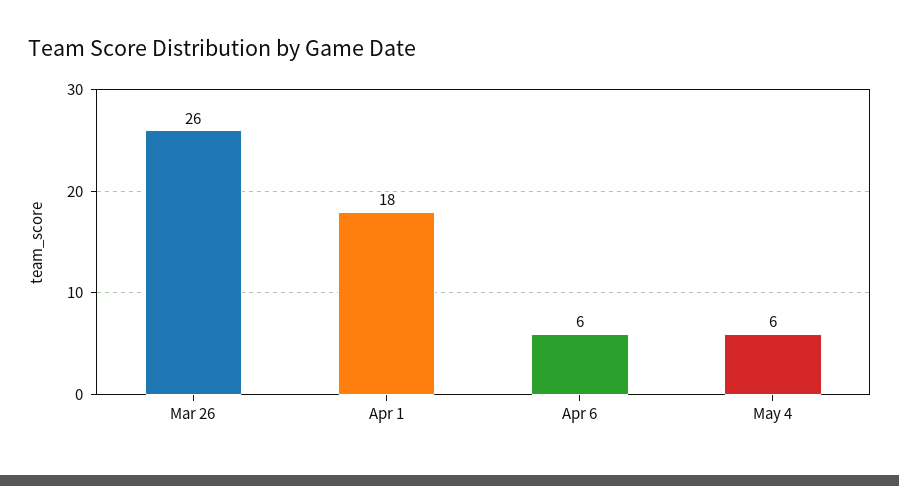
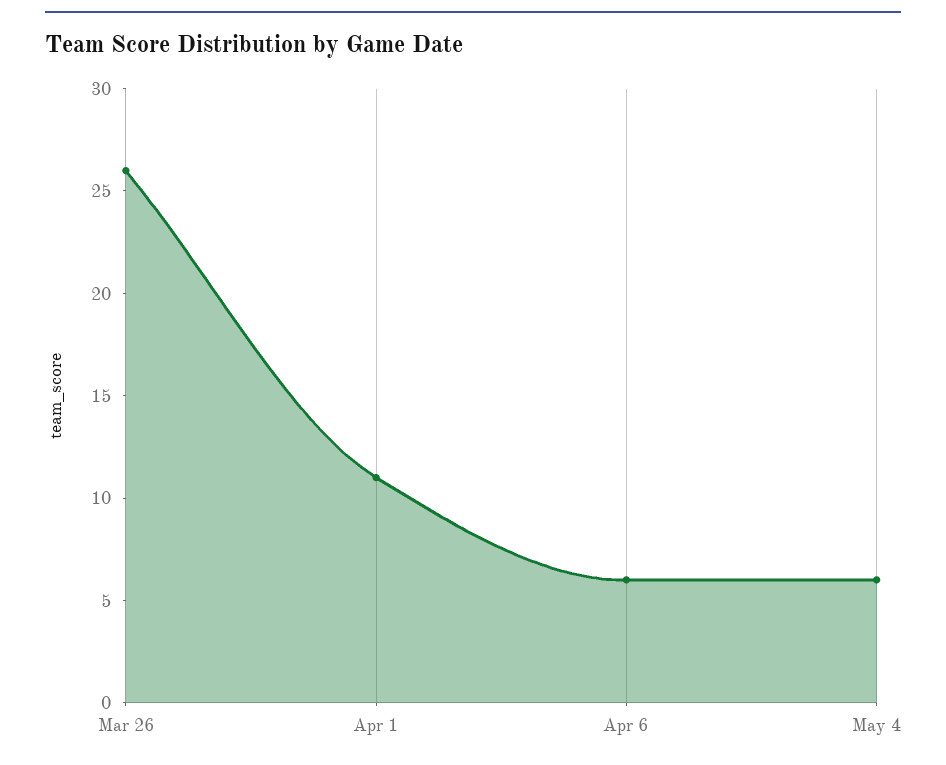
Apr 1: 18 -> 11

